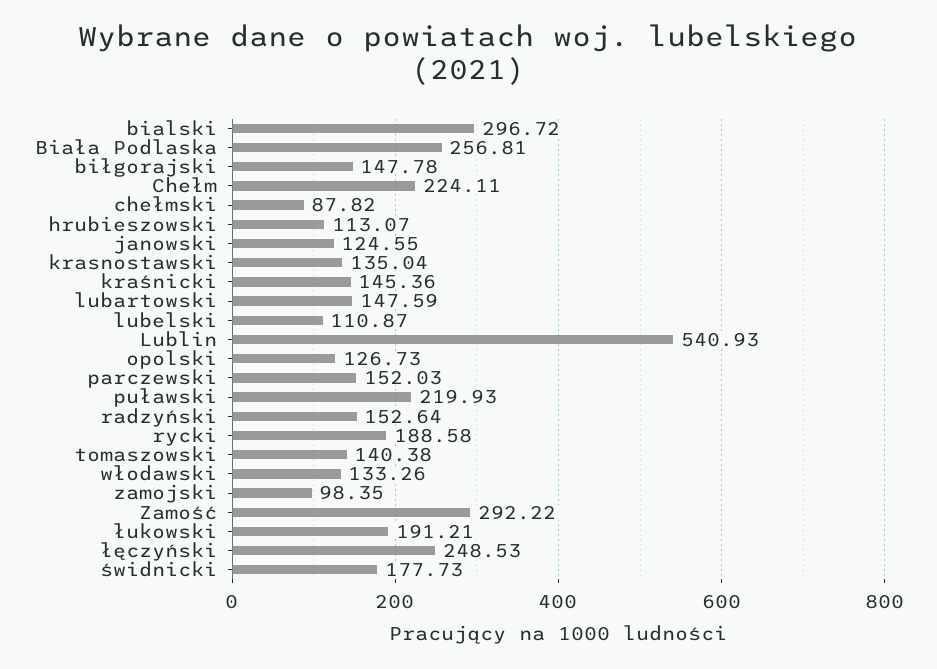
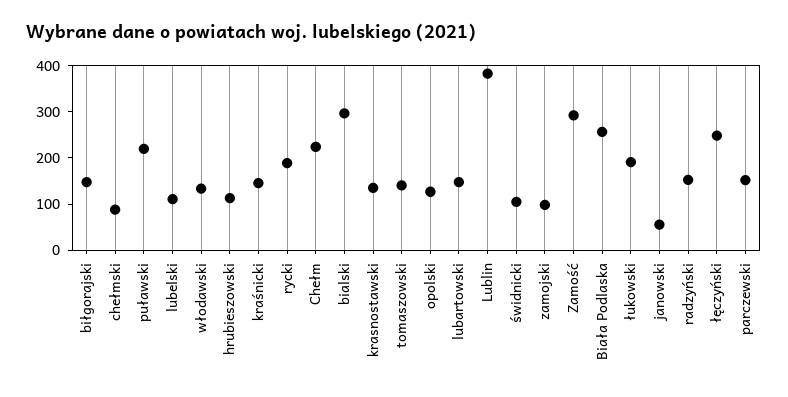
janowski: 124.55 -> 60
Lublin: 540.93 -> 380
świdnicki: 177.73 -> 100

